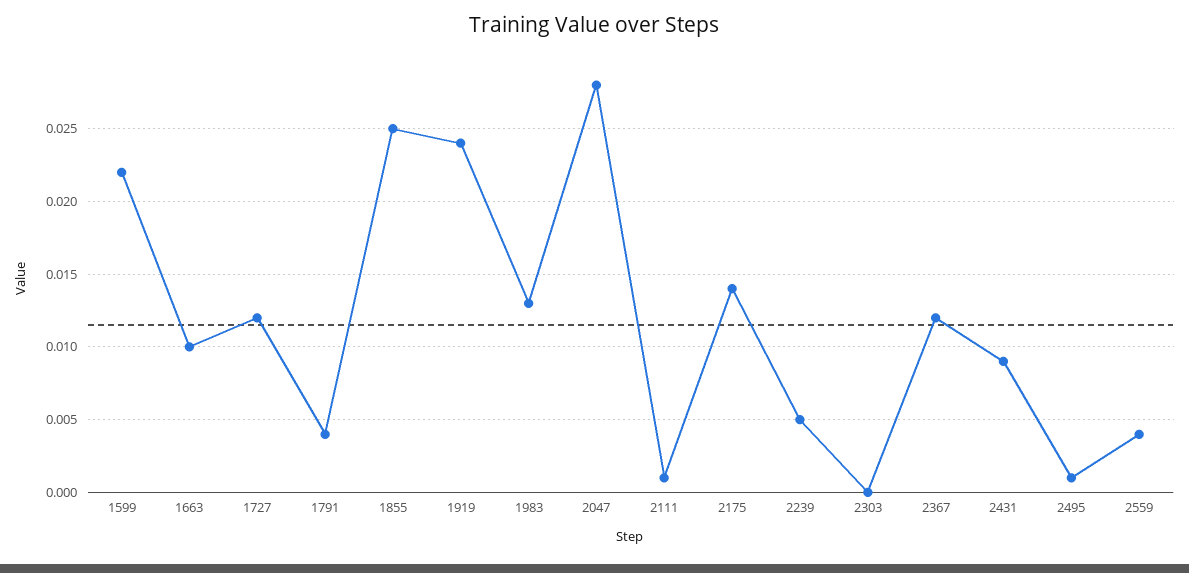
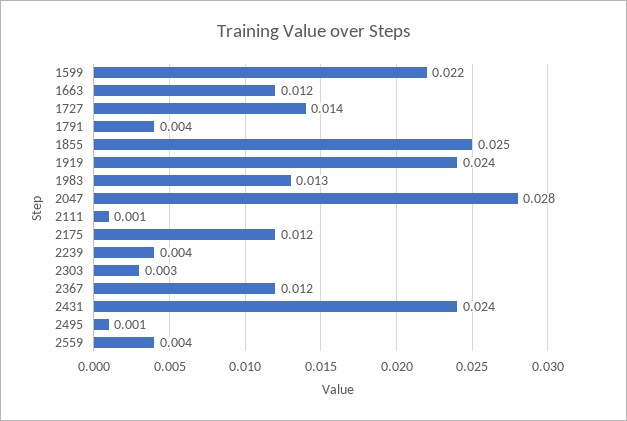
1663: 0.01 -> 0.012
1727: 0.012 -> 0.014
2175: 0.014 -> 0.012
2239: 0.005 -> 0.004
2303: 0 -> 0.003
2431: 0.009 -> 0.024

